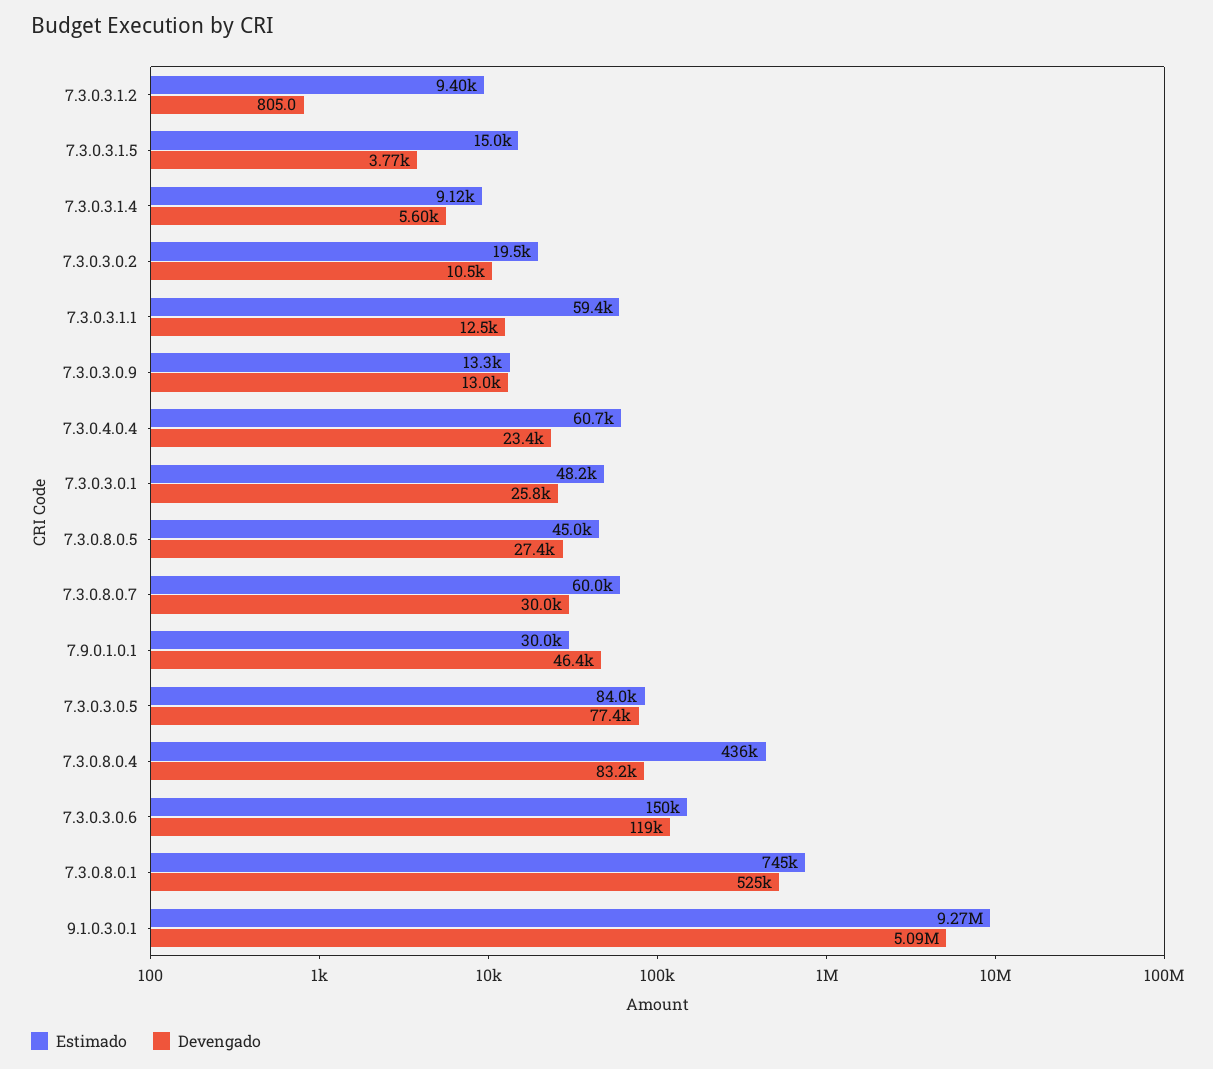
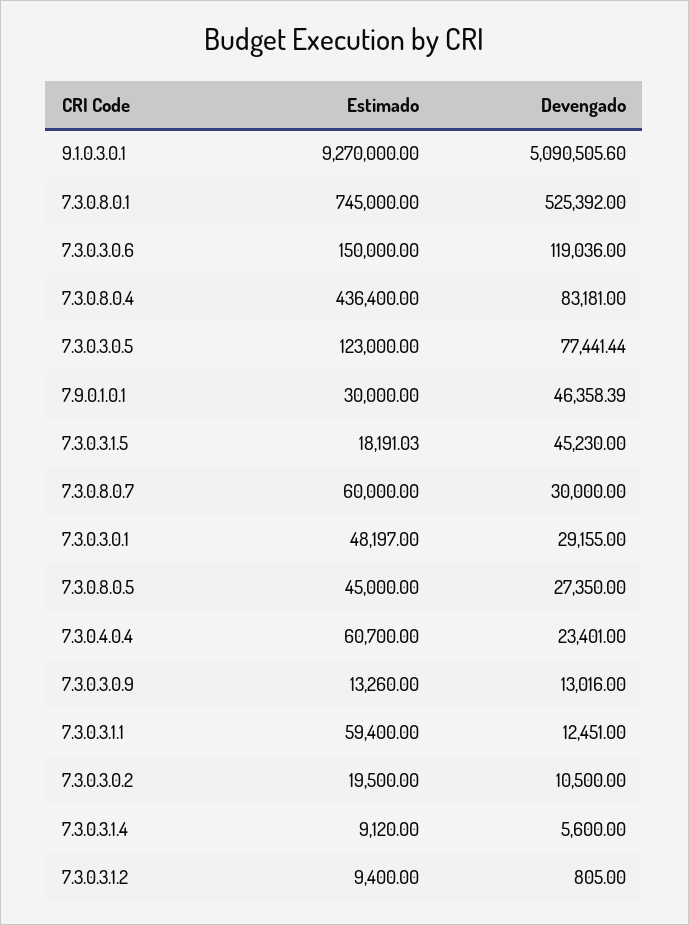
Estimado, 7.3.0.3.1.5: 15000 -> 18191.03
Devengado, 7.3.0.3.1.5: 3770 -> 45230
Devengado, 7.3.0.3.0.1: 25800 -> 29155
Estimado, 7.3.0.3.0.5: 84000 -> 123000

